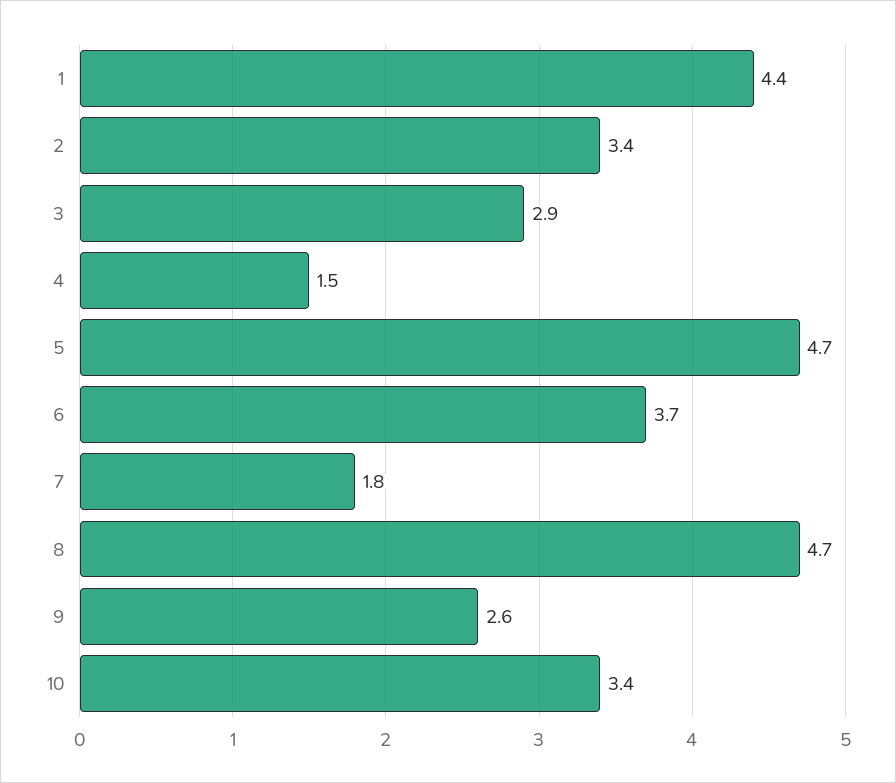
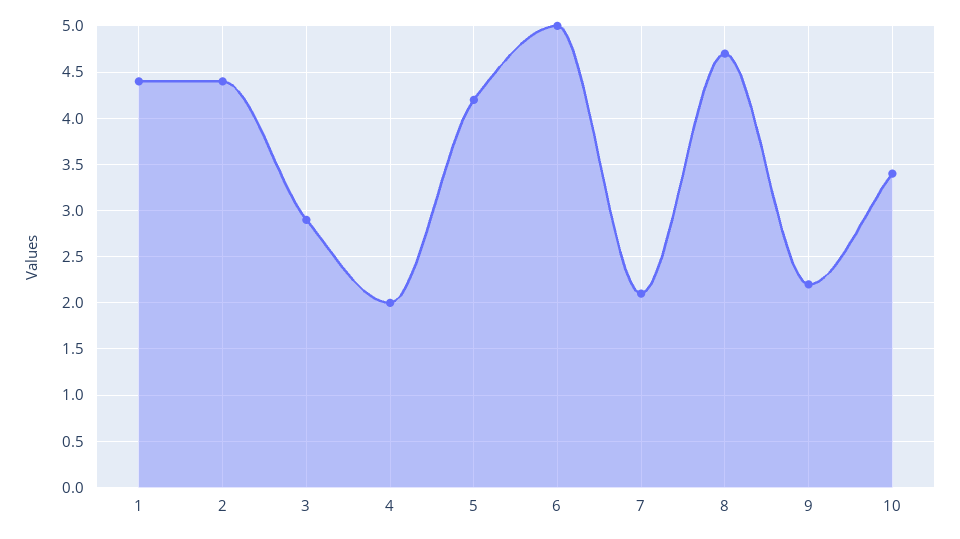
2: 3.4 -> 4.4
4: 1.5 -> 2
5: 4.7 -> 4.2
6: 3.7 -> 5
7: 1.8 -> 2.1
9: 2.6 -> 2.2

